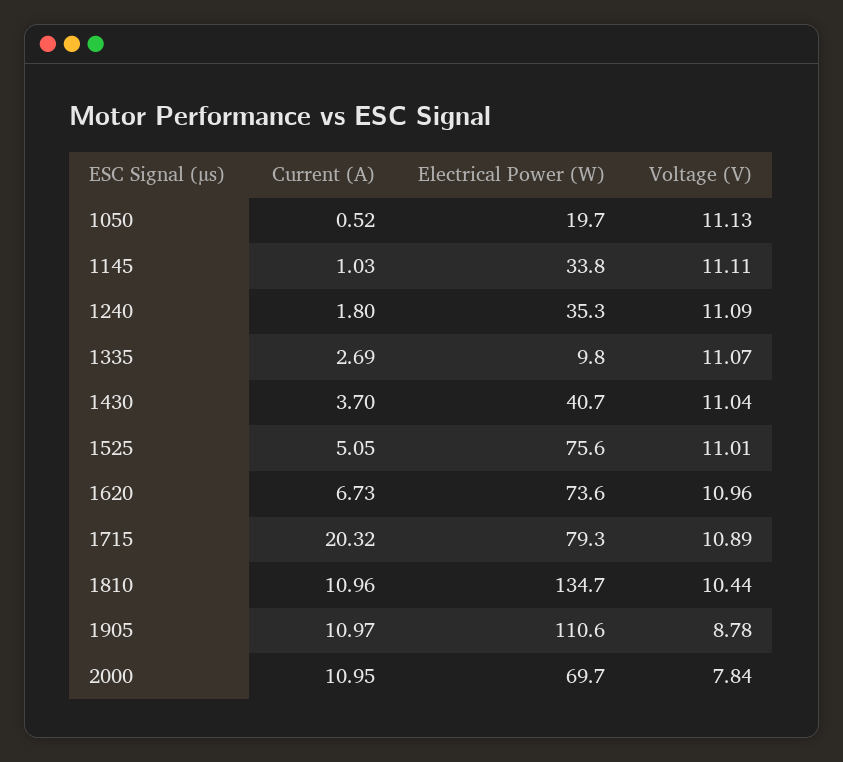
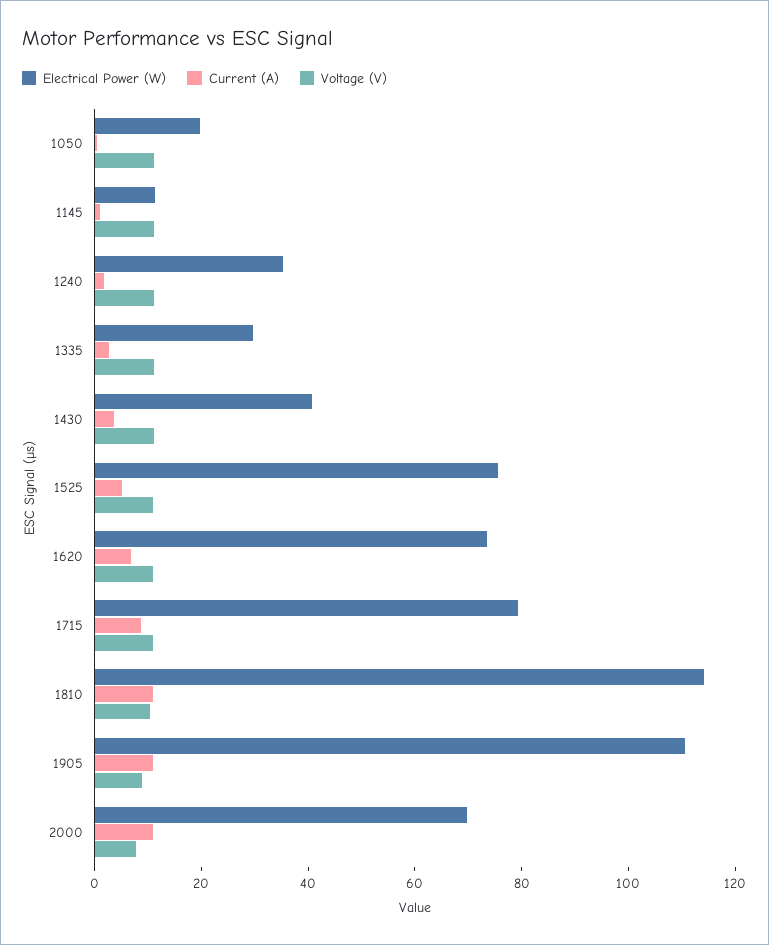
Electrical Power (W), 1145: 33.8 -> 10
Electrical Power (W), 1335: 9.8 -> 30
Current (A), 1715: 20.32 -> 10
Electrical Power (W), 1810: 134.7 -> 115

